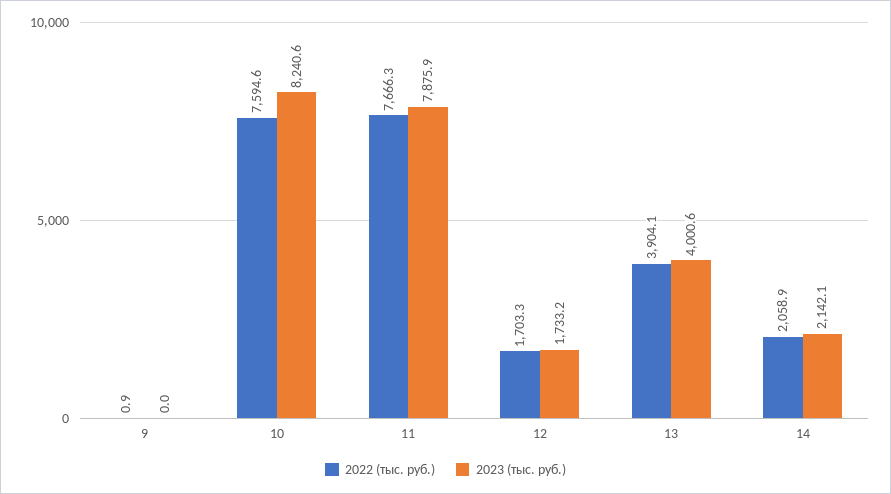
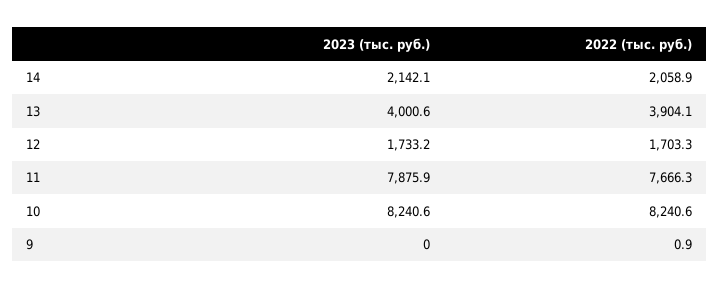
2022 (тыс. руб.), 10: 7594.6 -> 8240.6

